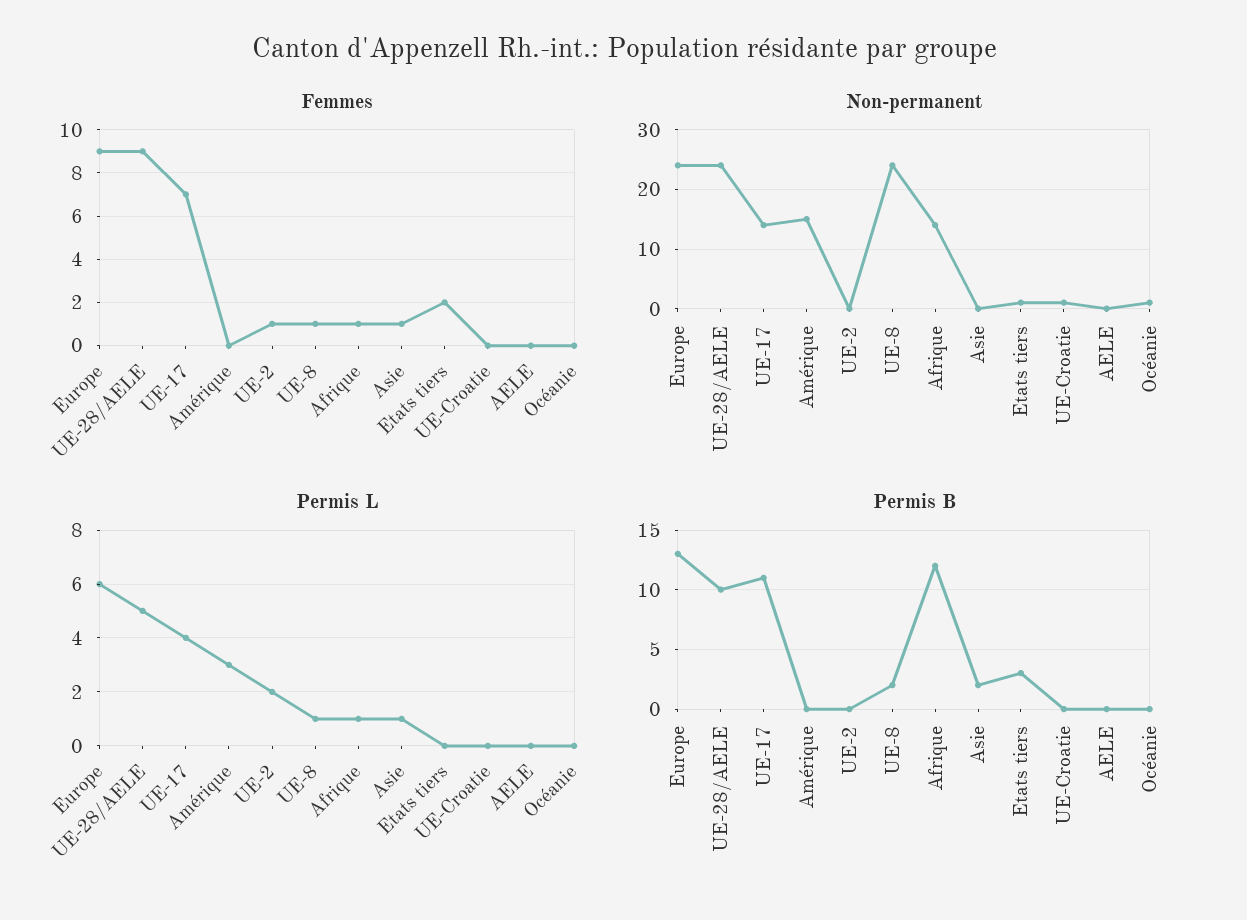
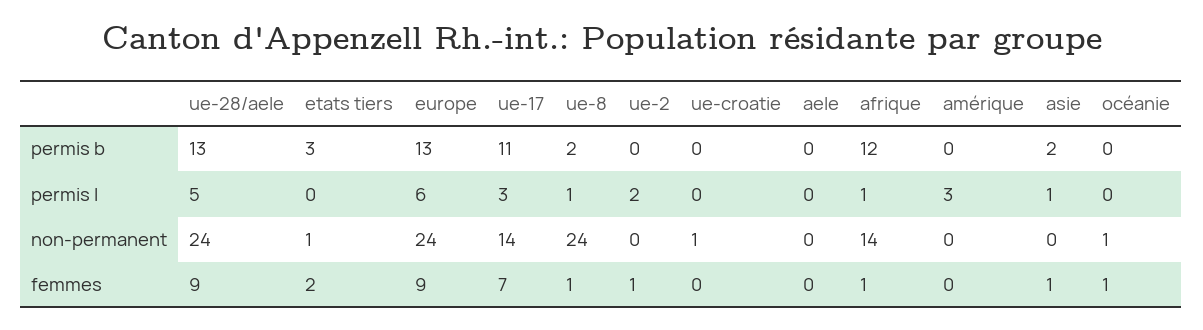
Femmes, Océanie: 0 -> 1
Non-permanent, Amérique: 15 -> 0
Permis L, UE-17: 4 -> 3
Permis B, UE-28/AELE: 10 -> 13

